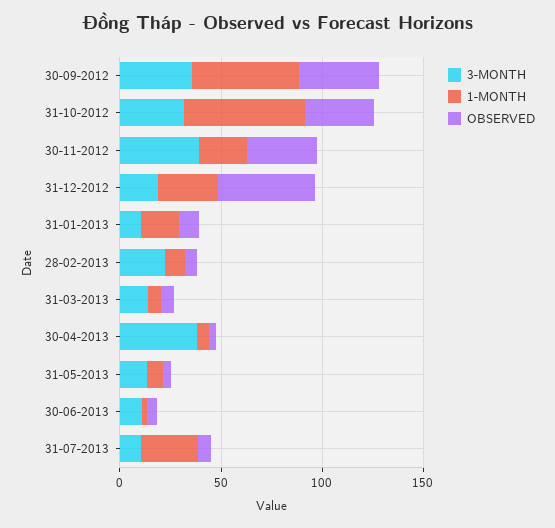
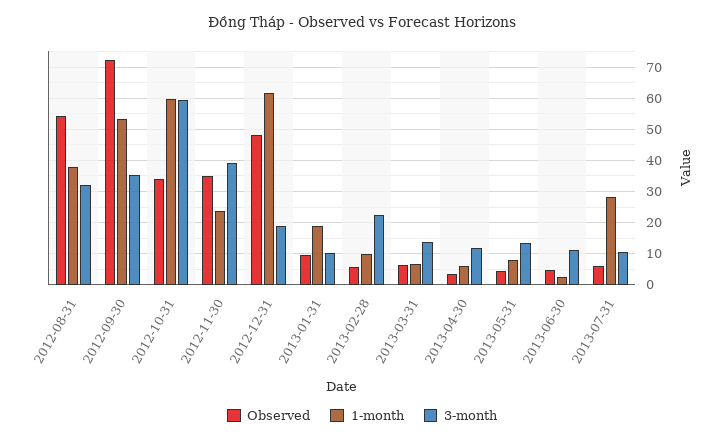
OBSERVED, 30-09-2012: 40 -> 72
3-MONTH, 31-10-2012: 30 -> 60
1-MONTH, 31-12-2012: 30 -> 62
3-MONTH, 30-04-2013: 40 -> 12
OBSERVED, 2012-08-31: none -> 54
1-MONTH, 2012-08-31: none -> 38
3-MONTH, 2012-08-31: none -> 32

